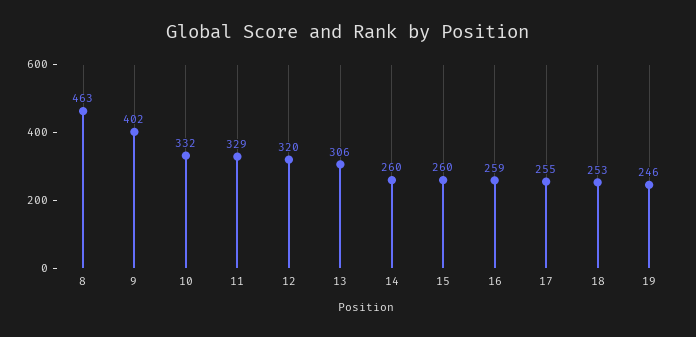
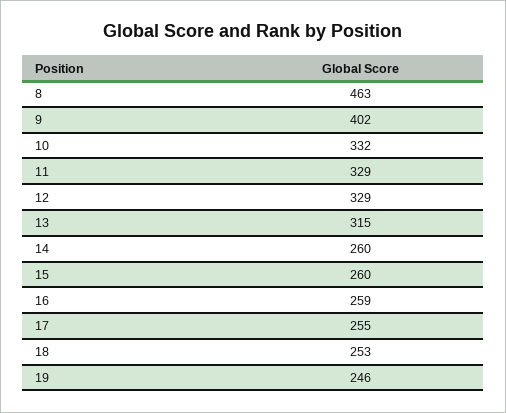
12: 320 -> 329
13: 306 -> 315

